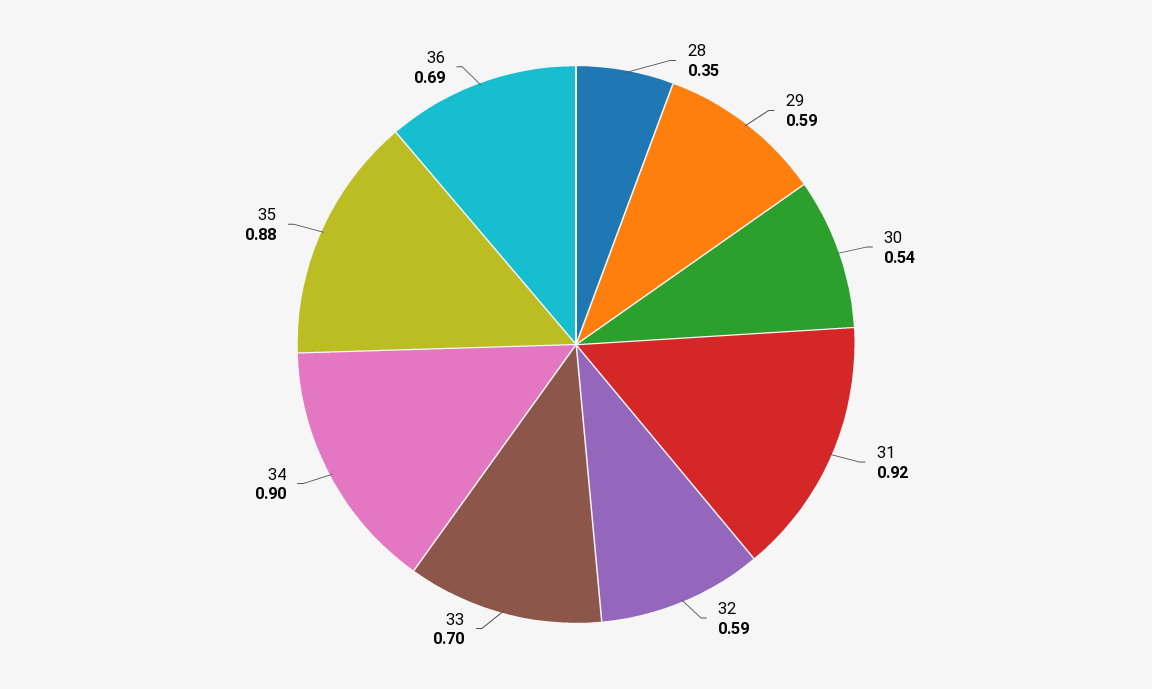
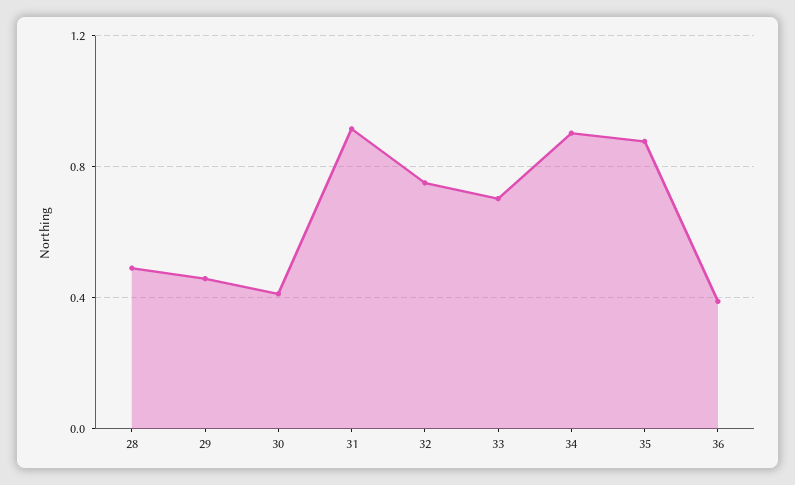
28: 0.35 -> 0.5
29: 0.59 -> 0.45
30: 0.54 -> 0.4
32: 0.59 -> 0.75
36: 0.69 -> 0.4

